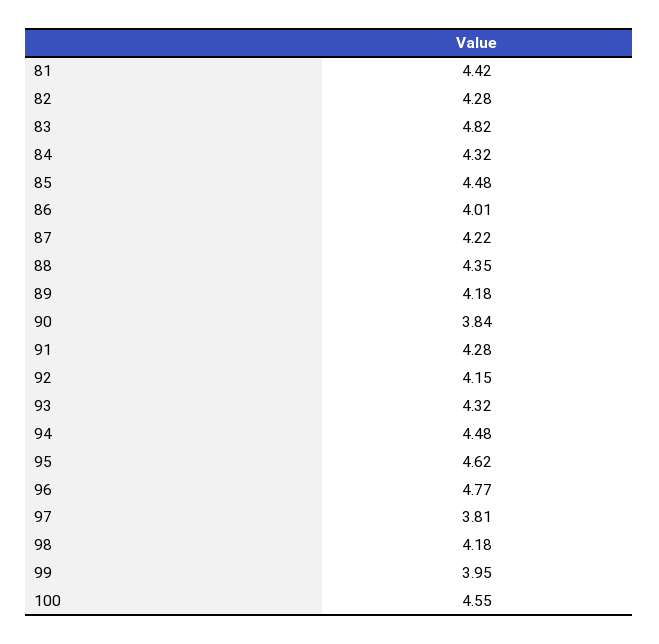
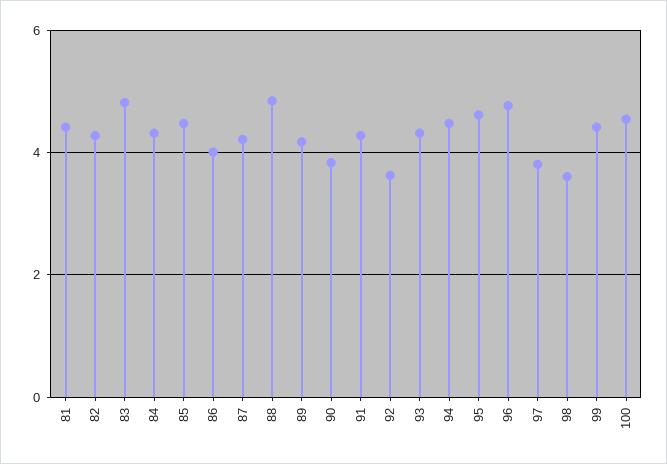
88: 4.35 -> 4.8
92: 4.15 -> 3.6
98: 4.18 -> 3.6
99: 3.95 -> 4.4

